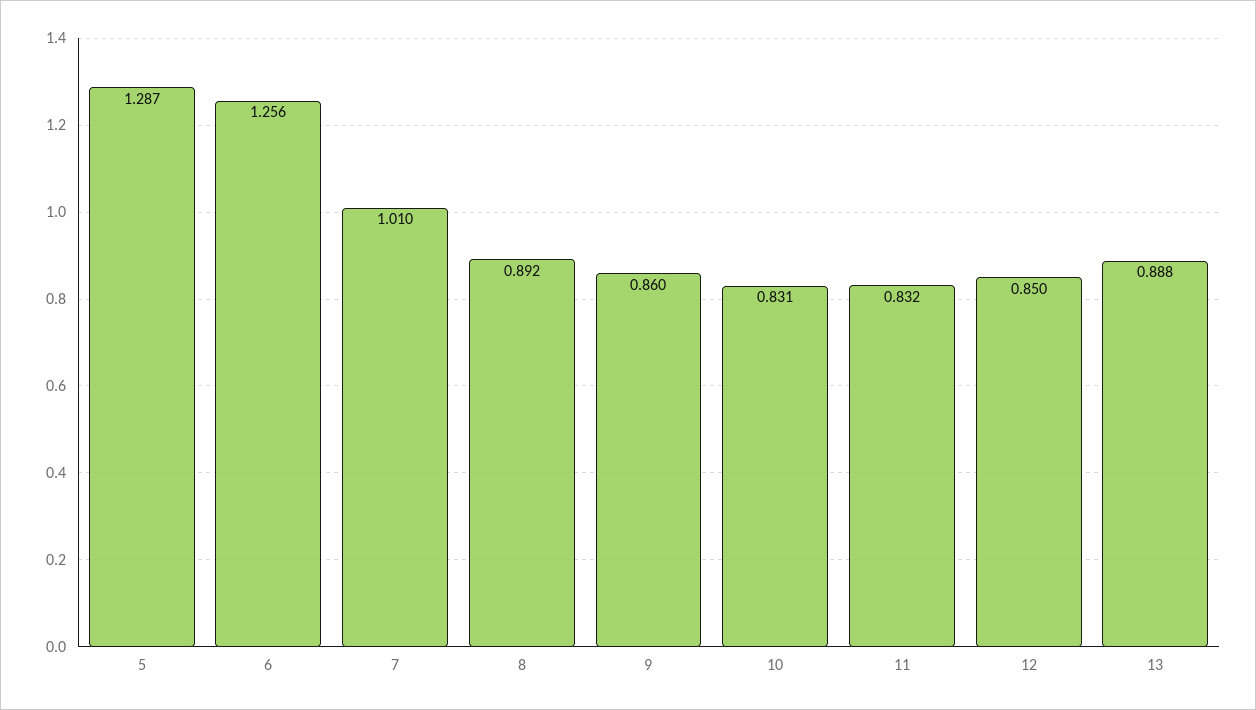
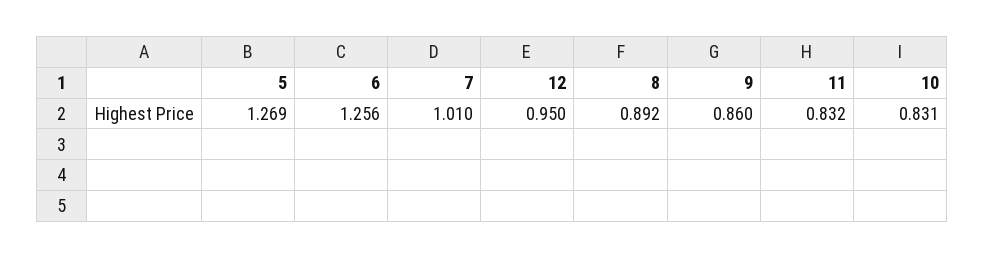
5: 1.287 -> 1.269
12: 0.85 -> 0.95
13: 0.888 -> none

